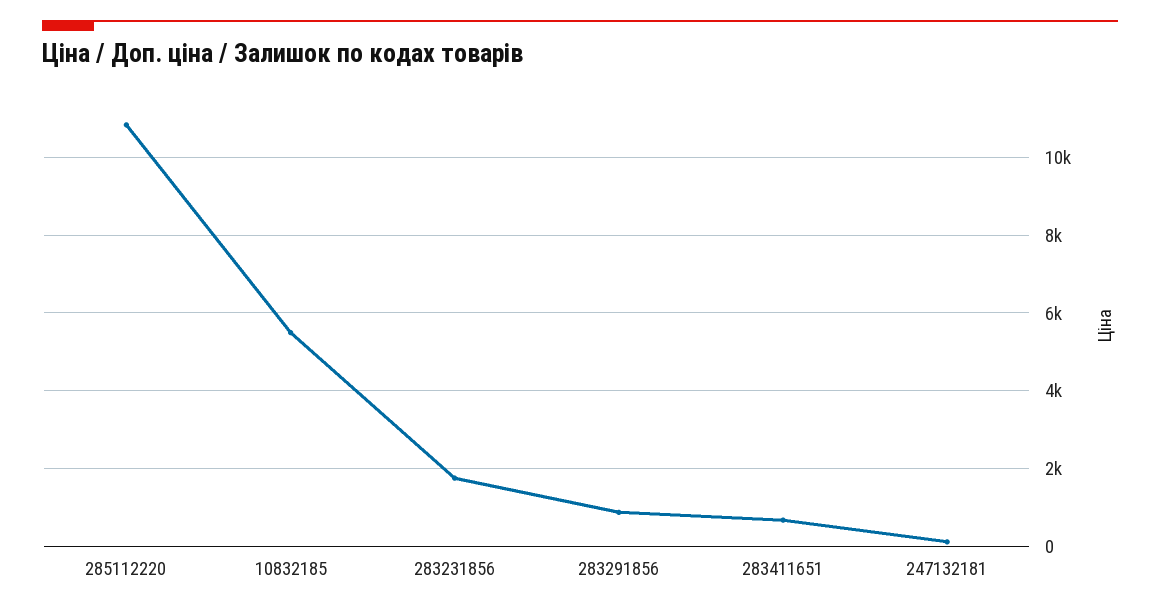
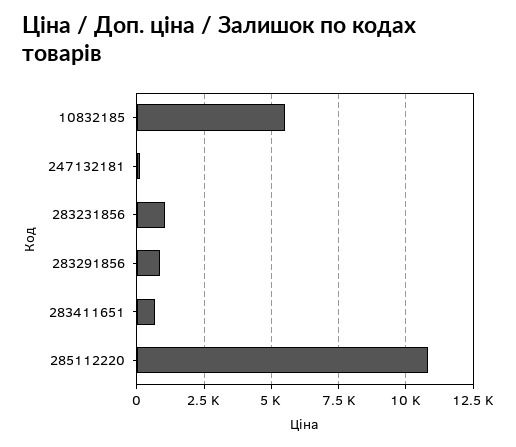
283231856: 1800 -> 1000

